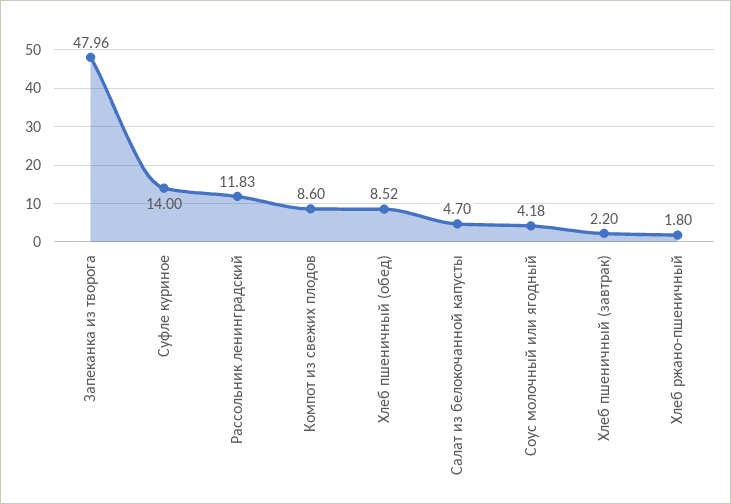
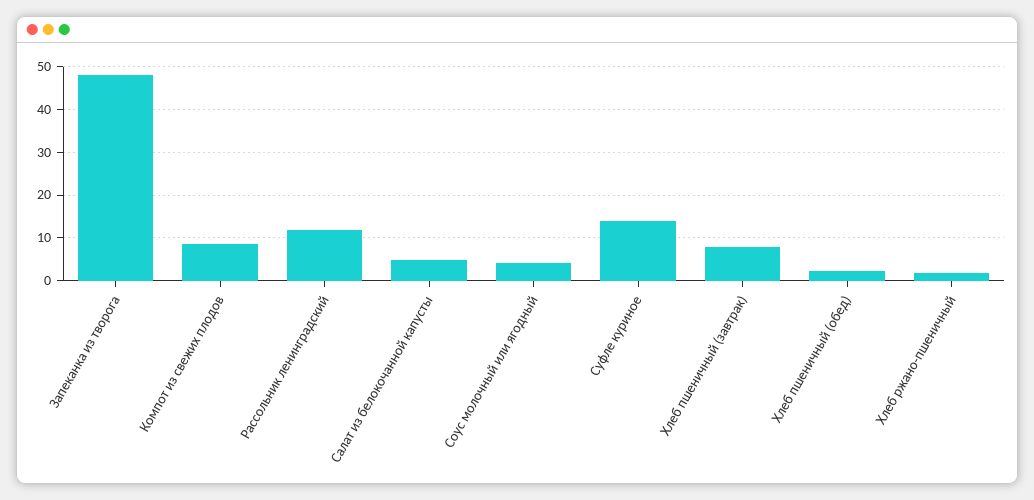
Хлеб пшеничный (обед): 8.52 -> 2
Хлеб пшеничный (завтрак): 2.2 -> 8

